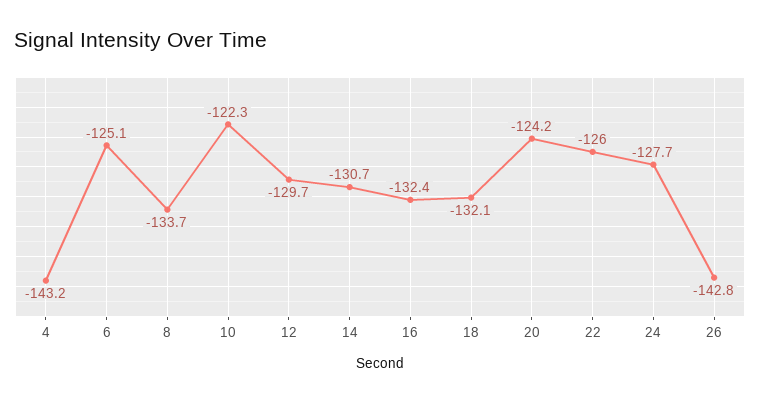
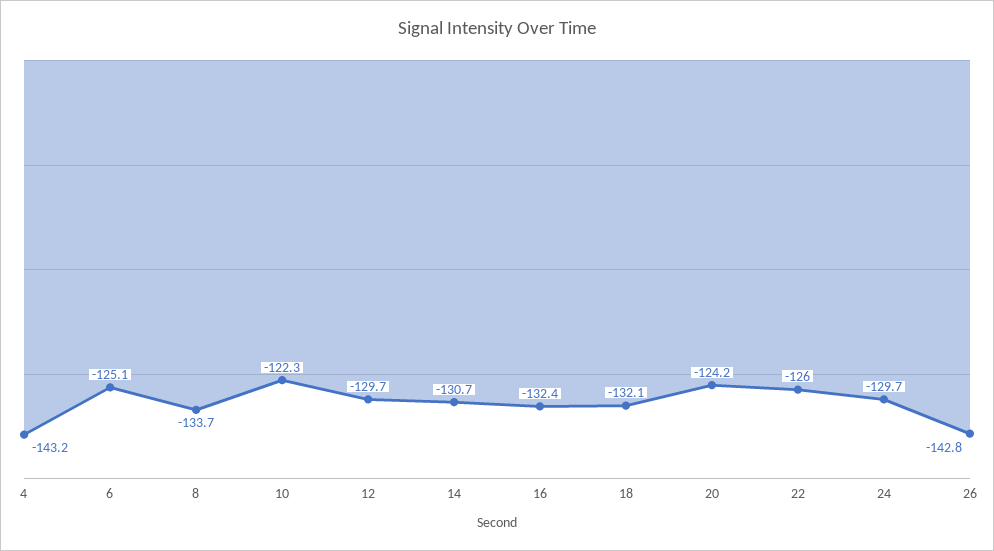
24: -127.7 -> -129.7

